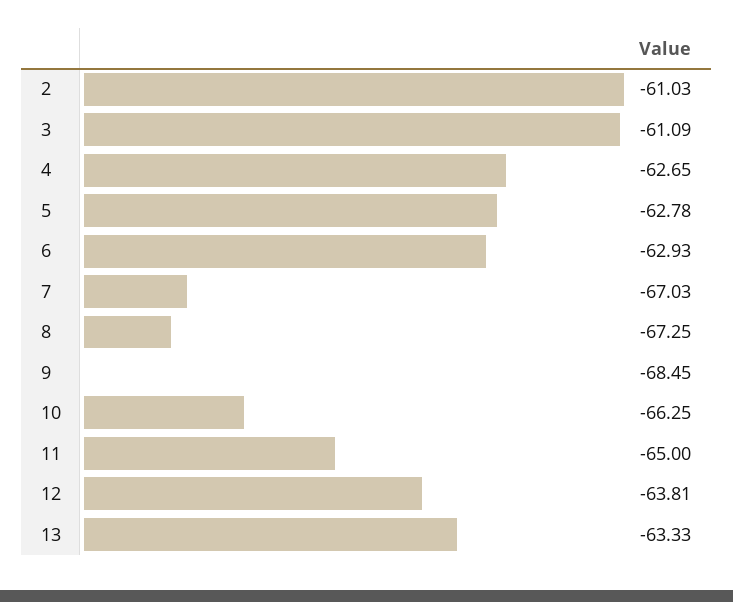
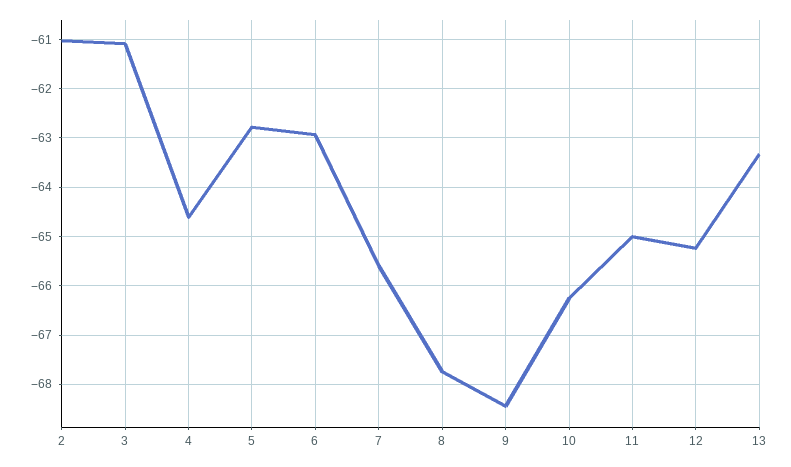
4: -62.65 -> -64.6
7: -67.03 -> -65.6
8: -67.25 -> -67.8
12: -63.81 -> -65.2

